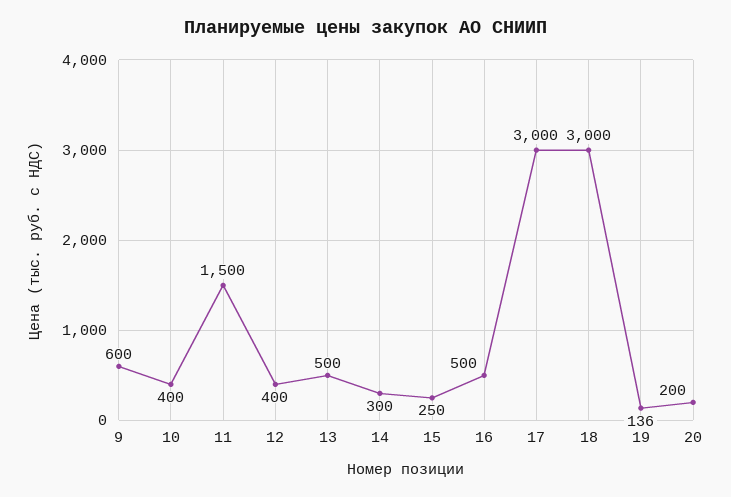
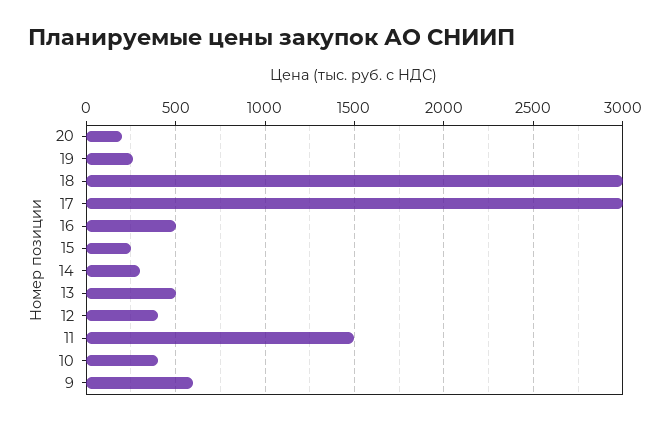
19: 136 -> 250

